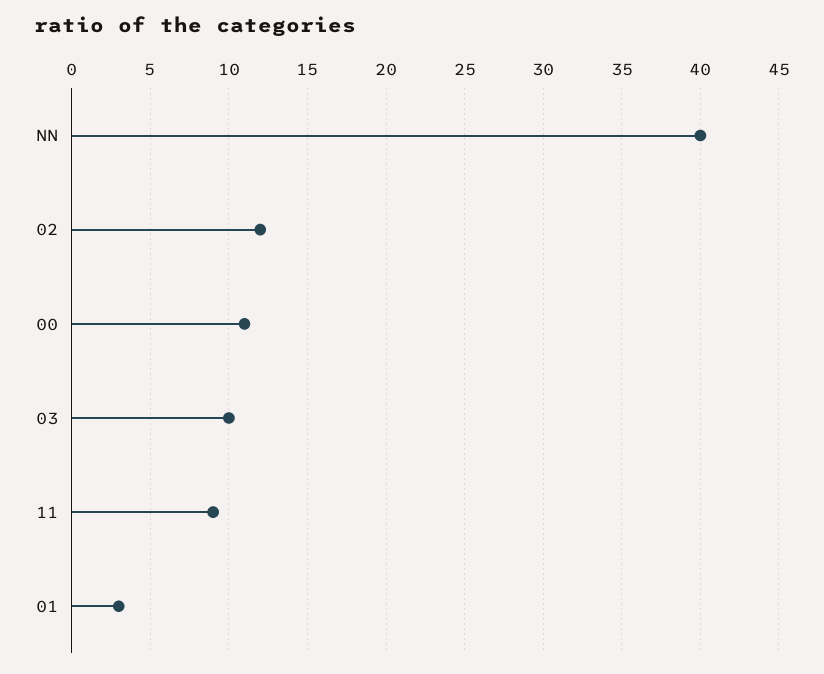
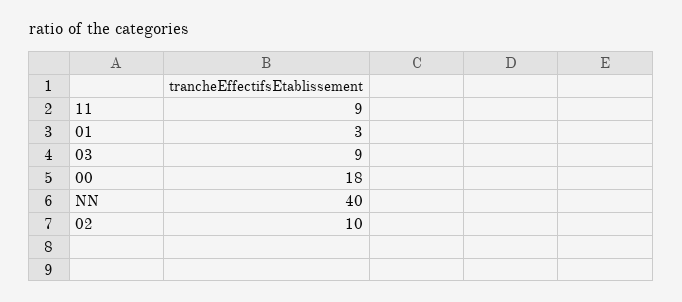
02: 12 -> 10
00: 11 -> 18
03: 10 -> 9

